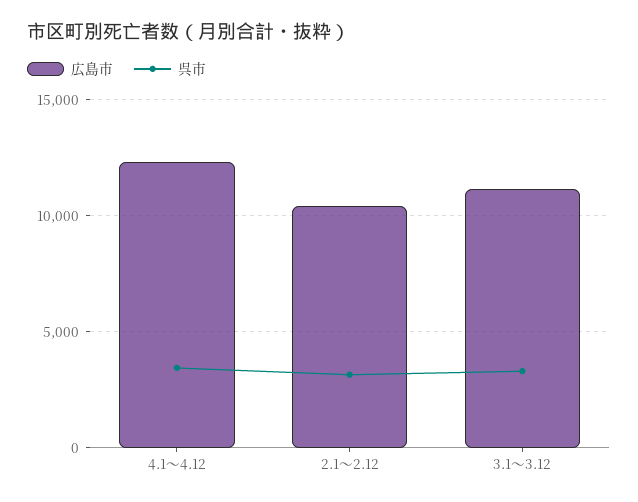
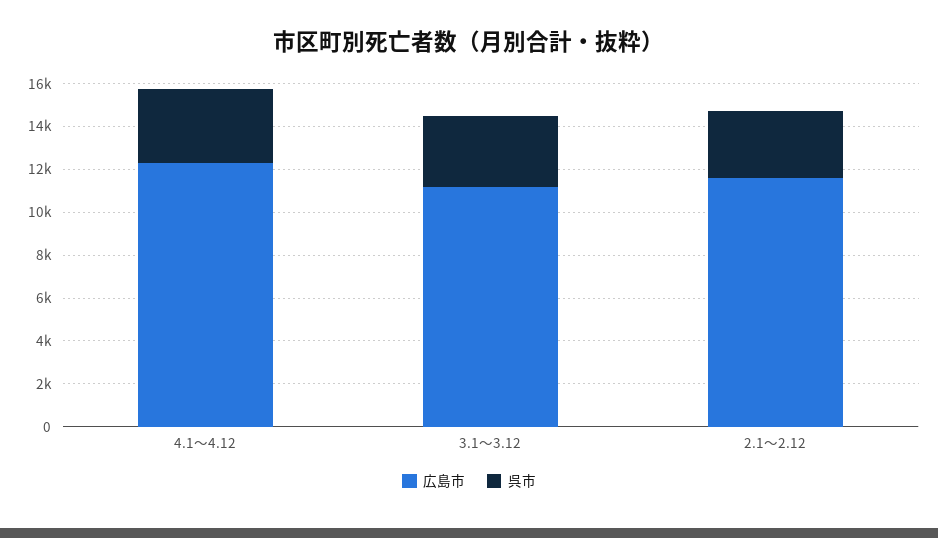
広島市, 2.1～2.12: 10500 -> 11500

